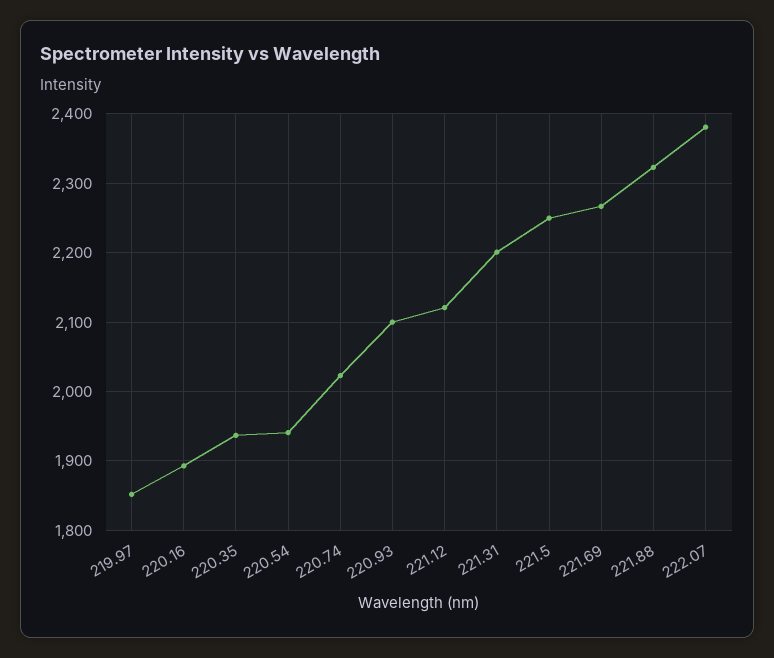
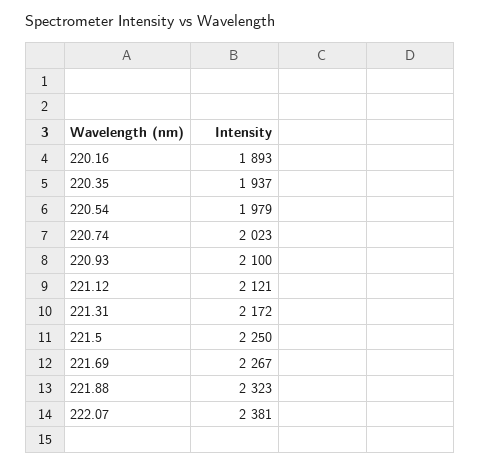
219.97: 1850 -> none
220.54: 1940 -> 1979
221.31: 2200 -> 2172

